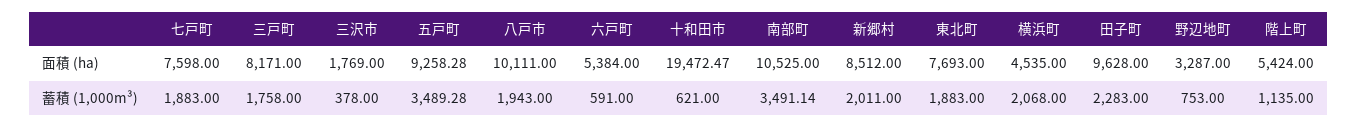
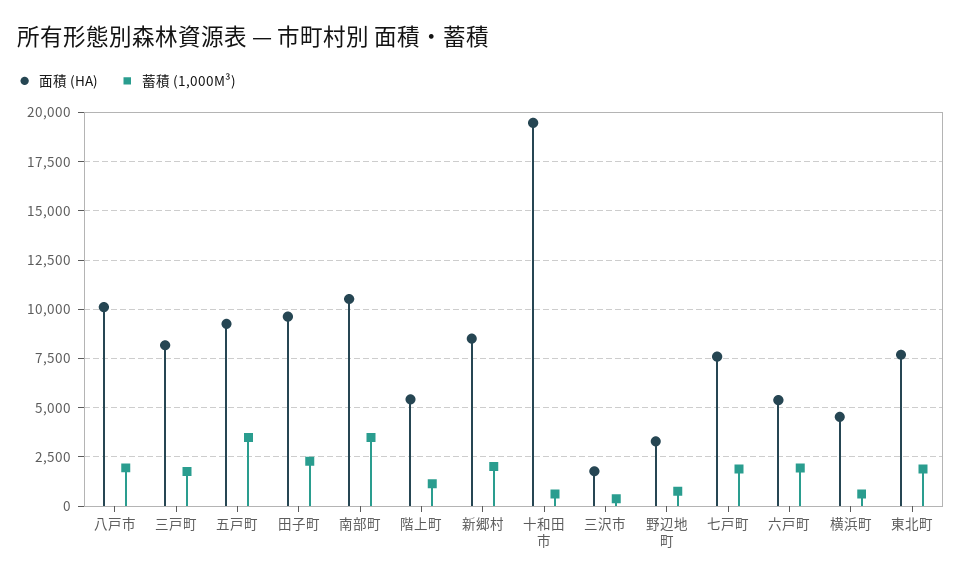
蓄積 (1,000m³), 六戸町: 591 -> 2000
蓄積 (1,000m³), 横浜町: 2068 -> 500

